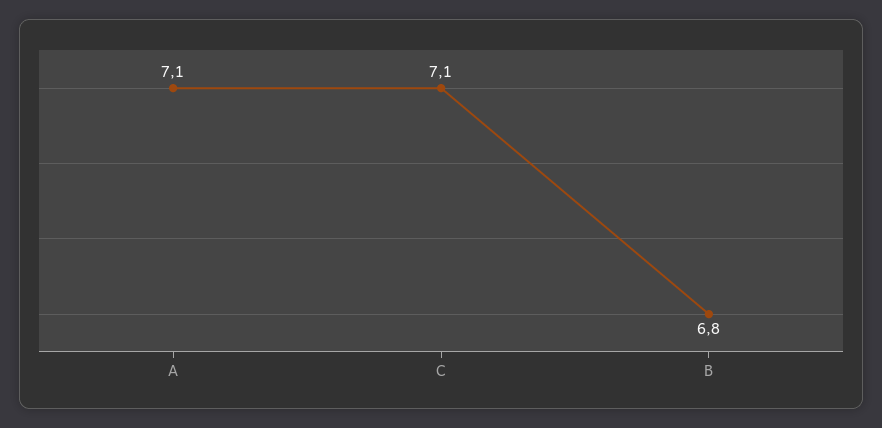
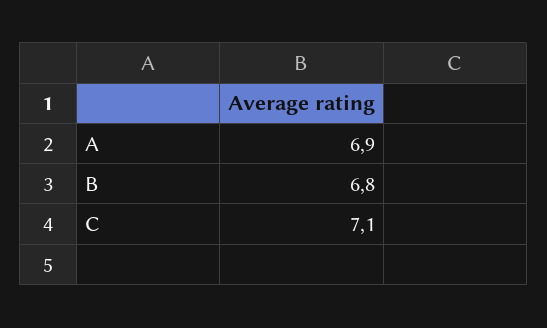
A: 7.1 -> 6.9

